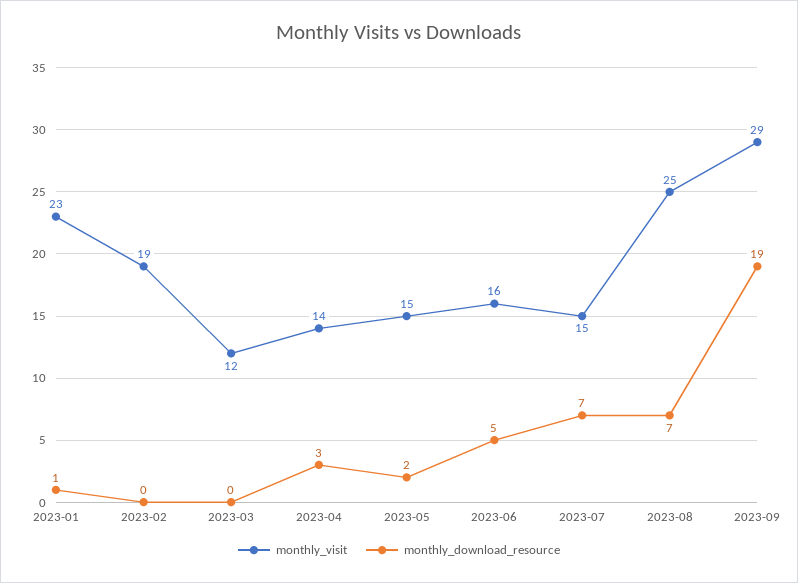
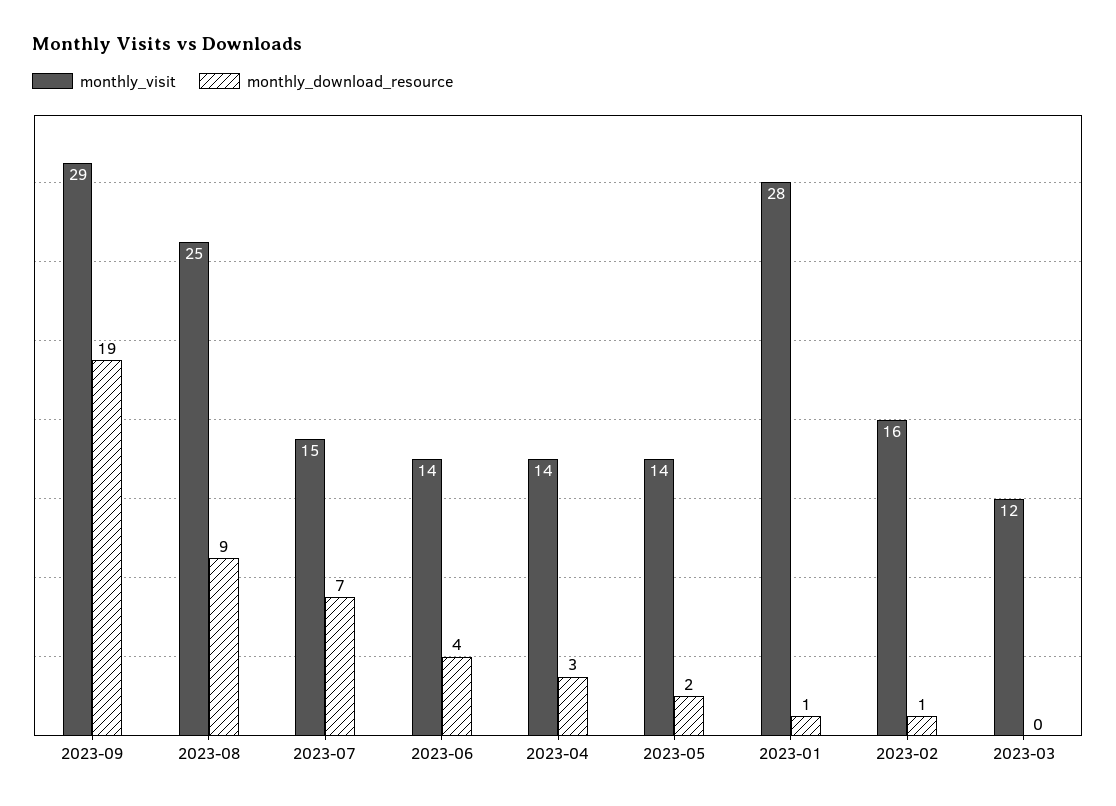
monthly_visit, 2023-01: 23 -> 28
monthly_visit, 2023-02: 19 -> 16
monthly_download_resource, 2023-02: 0 -> 1
monthly_visit, 2023-05: 15 -> 14
monthly_visit, 2023-06: 16 -> 14
monthly_download_resource, 2023-06: 5 -> 4
monthly_download_resource, 2023-08: 7 -> 9

